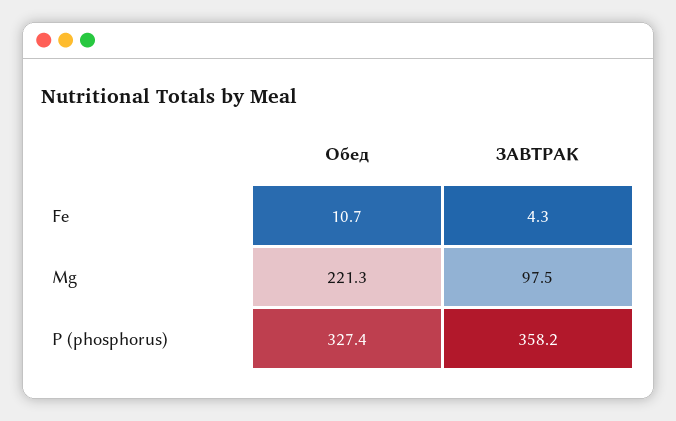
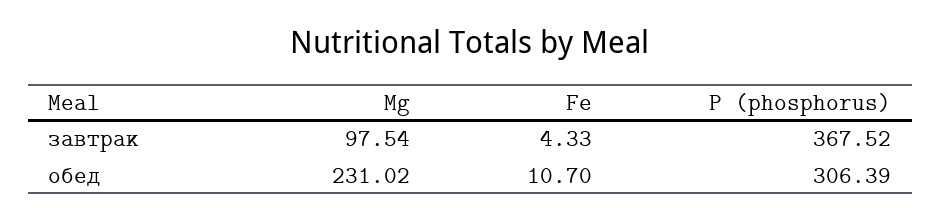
Обед, Mg: 221.3 -> 231.02
Обед, Р (phosphorus): 327.4 -> 306.39
ЗАВТРАК, Р (phosphorus): 358.2 -> 367.52

